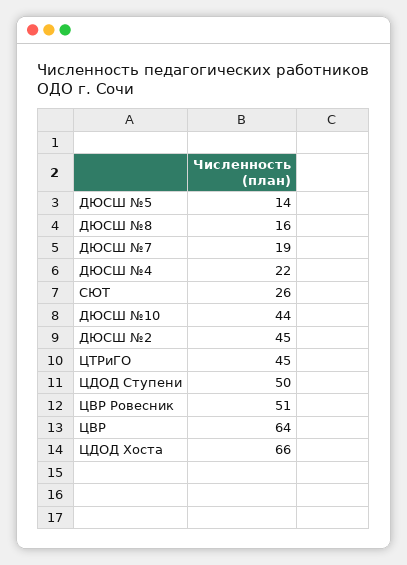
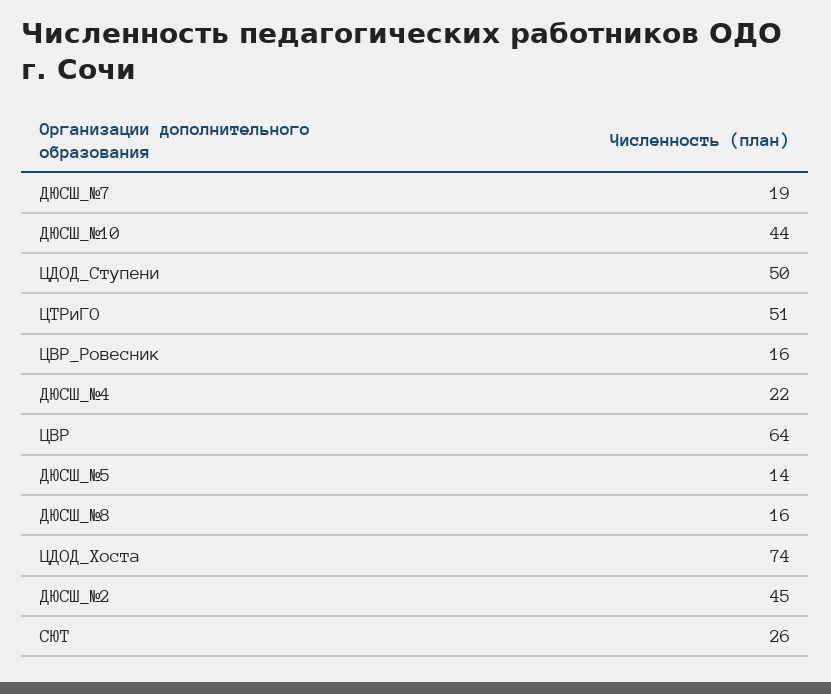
ЦТРиГО: 45 -> 51
ЦВР Ровесник: 51 -> 16
ЦДОД Хоста: 66 -> 74

